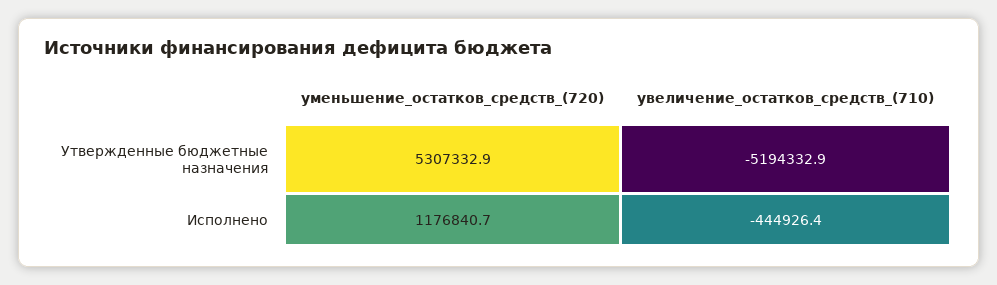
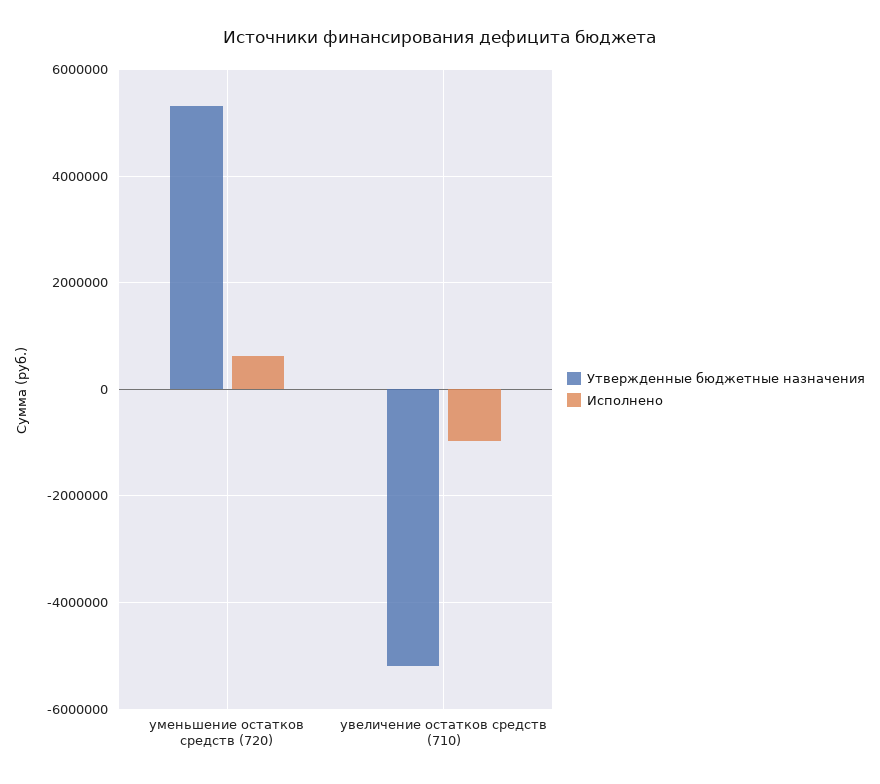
Исполнено, уменьшение_остатков_средств_(720): 1176840.7 -> 600000
Исполнено, увеличение_остатков_средств_(710): -444926.4 -> -1000000

